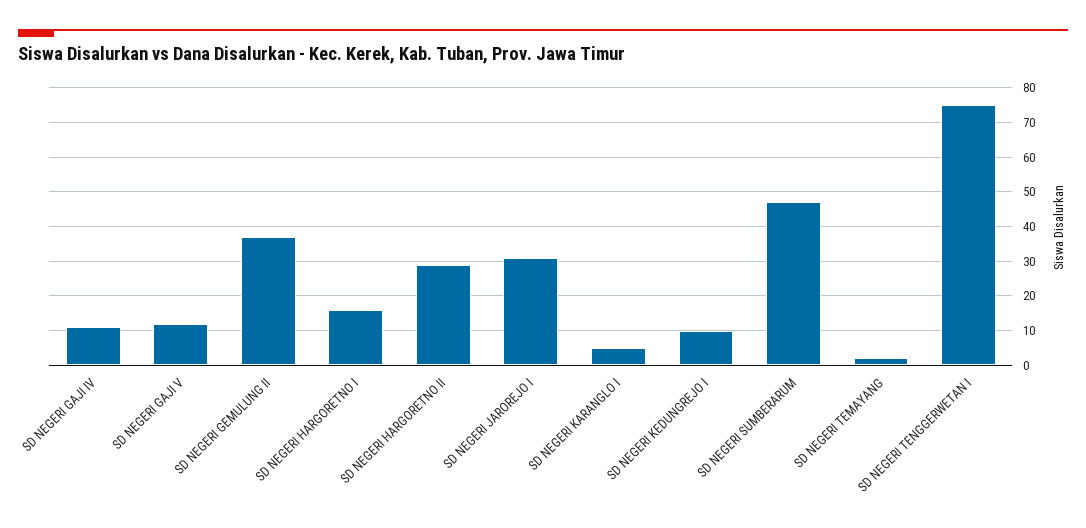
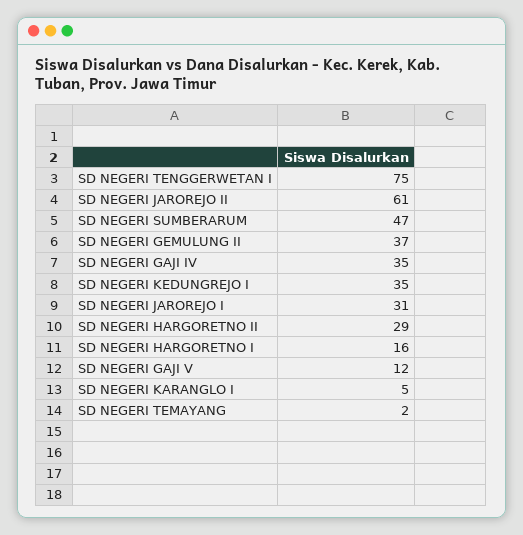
SD NEGERI GAJI IV: 10 -> 35
SD NEGERI KEDUNGREJO I: 10 -> 35
SD NEGERI JAROREJO II: none -> 61

